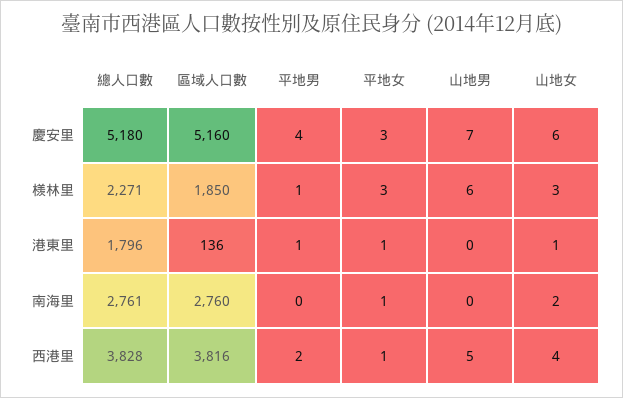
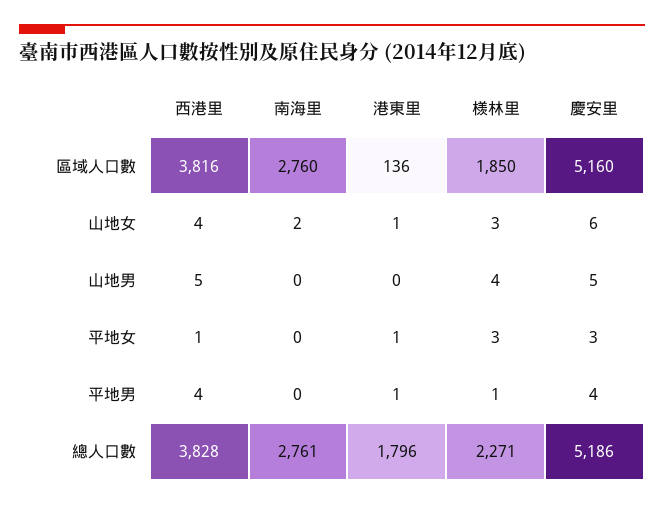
總人口數, 慶安里: 5180 -> 5186
山地男, 慶安里: 7 -> 5
山地男, 檨林里: 6 -> 4
平地女, 南海里: 1 -> 0
平地男, 西港里: 2 -> 4

